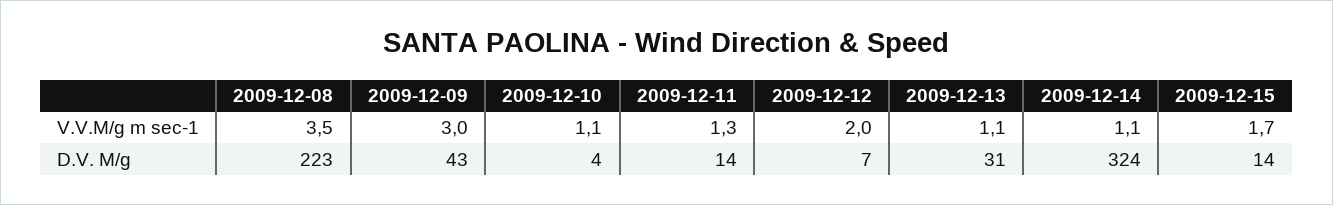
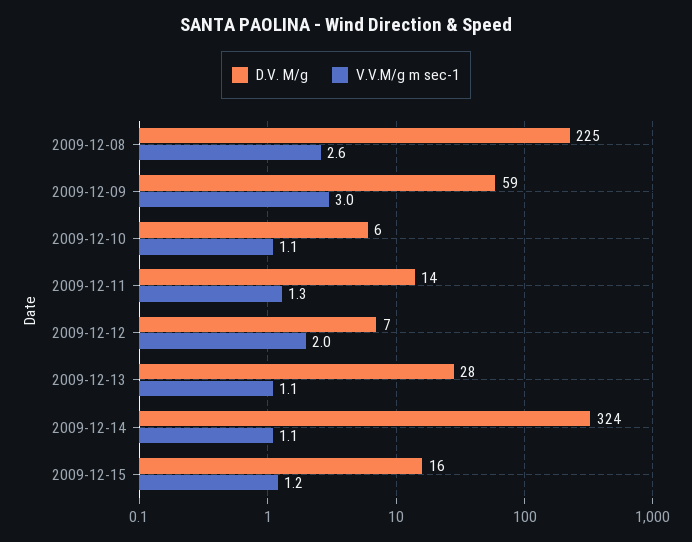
V.V.M/g m sec-1, 2009-12-08: 3.5 -> 2.6
V.V.M/g m sec-1, 2009-12-15: 1.7 -> 1.2
D.V. M/g, 2009-12-08: 223 -> 225
D.V. M/g, 2009-12-09: 43 -> 59
D.V. M/g, 2009-12-10: 4 -> 6
D.V. M/g, 2009-12-13: 31 -> 28
D.V. M/g, 2009-12-15: 14 -> 16

